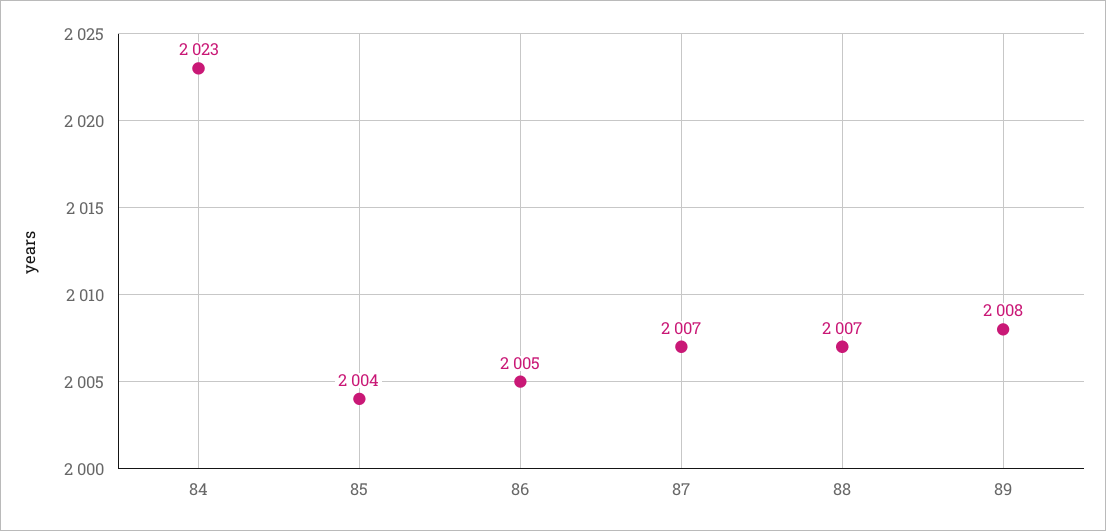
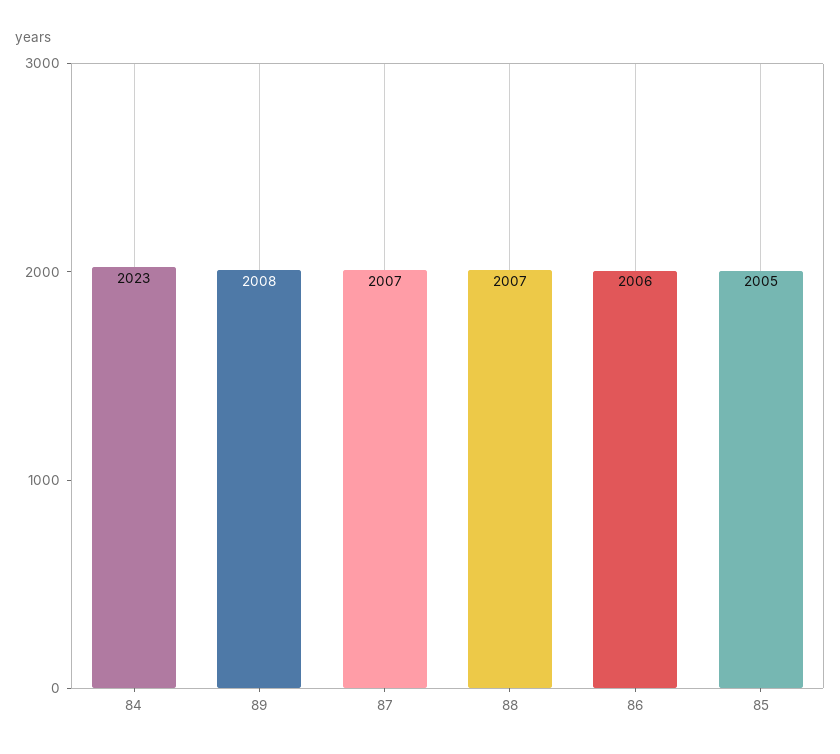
85: 2004 -> 2005
86: 2005 -> 2006

